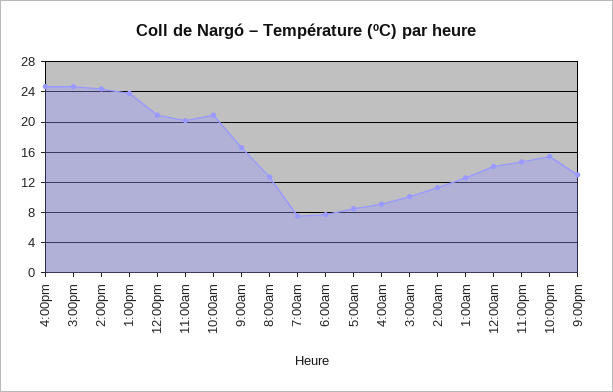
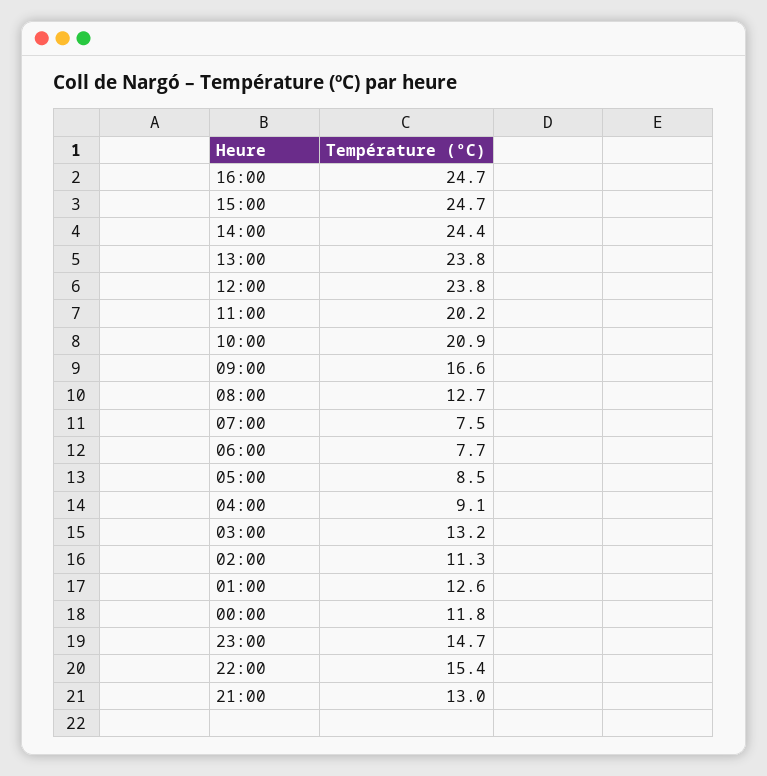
12:00pm: 21 -> 23.8
3:00am: 10 -> 13.2
12:00am: 14 -> 11.8

